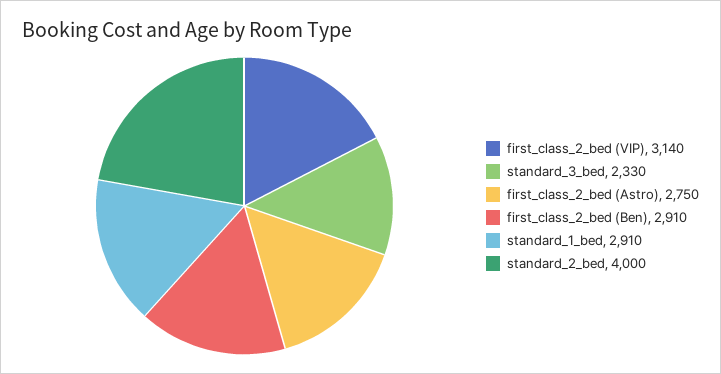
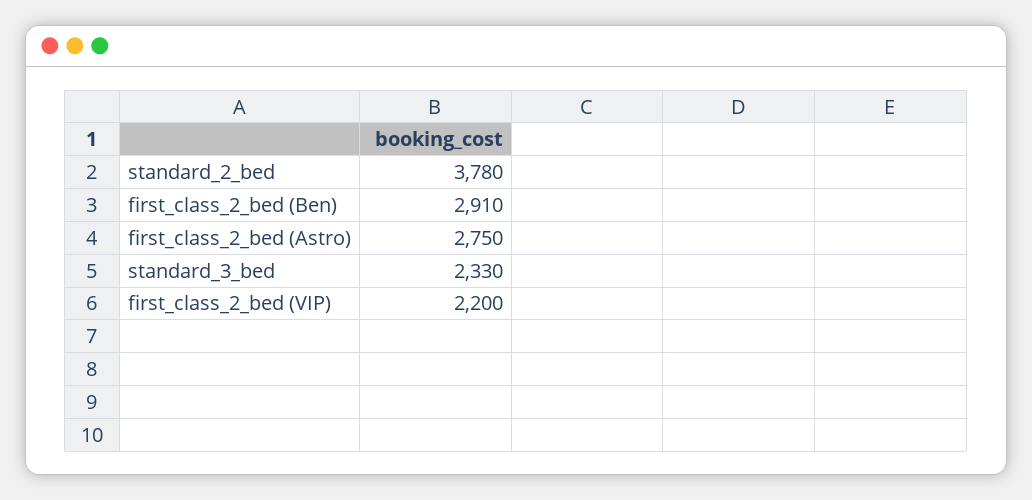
first_class_2_bed (VIP): 3140 -> 2200
standard_1_bed: 2910 -> none
standard_2_bed: 4000 -> 3780

